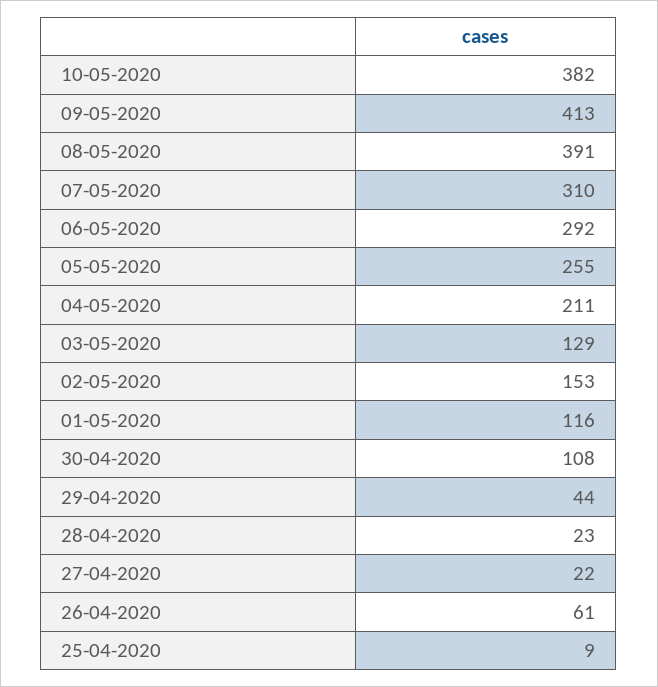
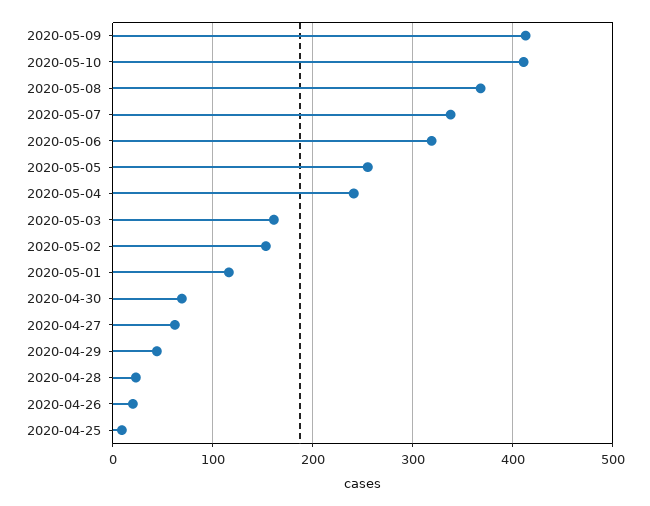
10-05-2020: 382 -> 410
08-05-2020: 391 -> 370
07-05-2020: 310 -> 340
06-05-2020: 292 -> 320
04-05-2020: 211 -> 240
03-05-2020: 129 -> 160
30-04-2020: 108 -> 70
27-04-2020: 22 -> 60
26-04-2020: 61 -> 20

